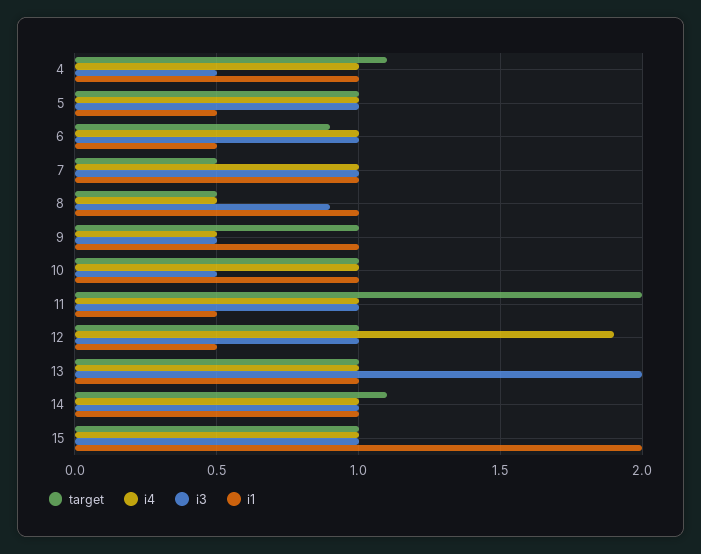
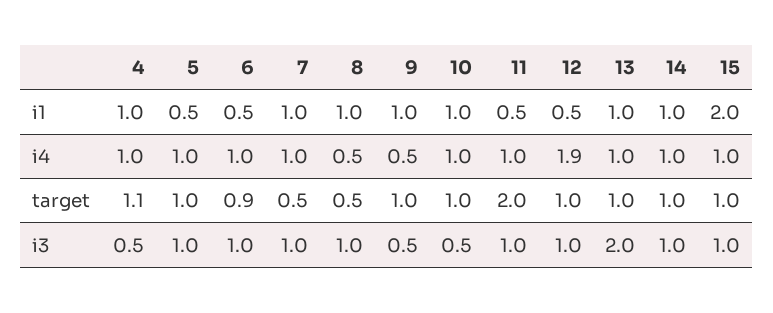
i3, 8: 0.9 -> 1
target, 14: 1.1 -> 1

